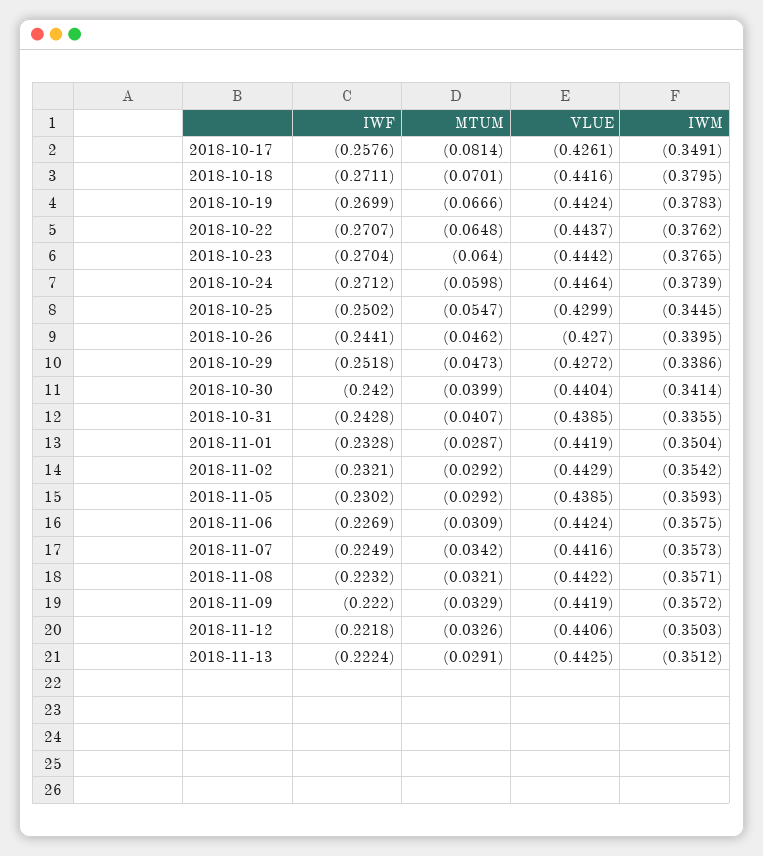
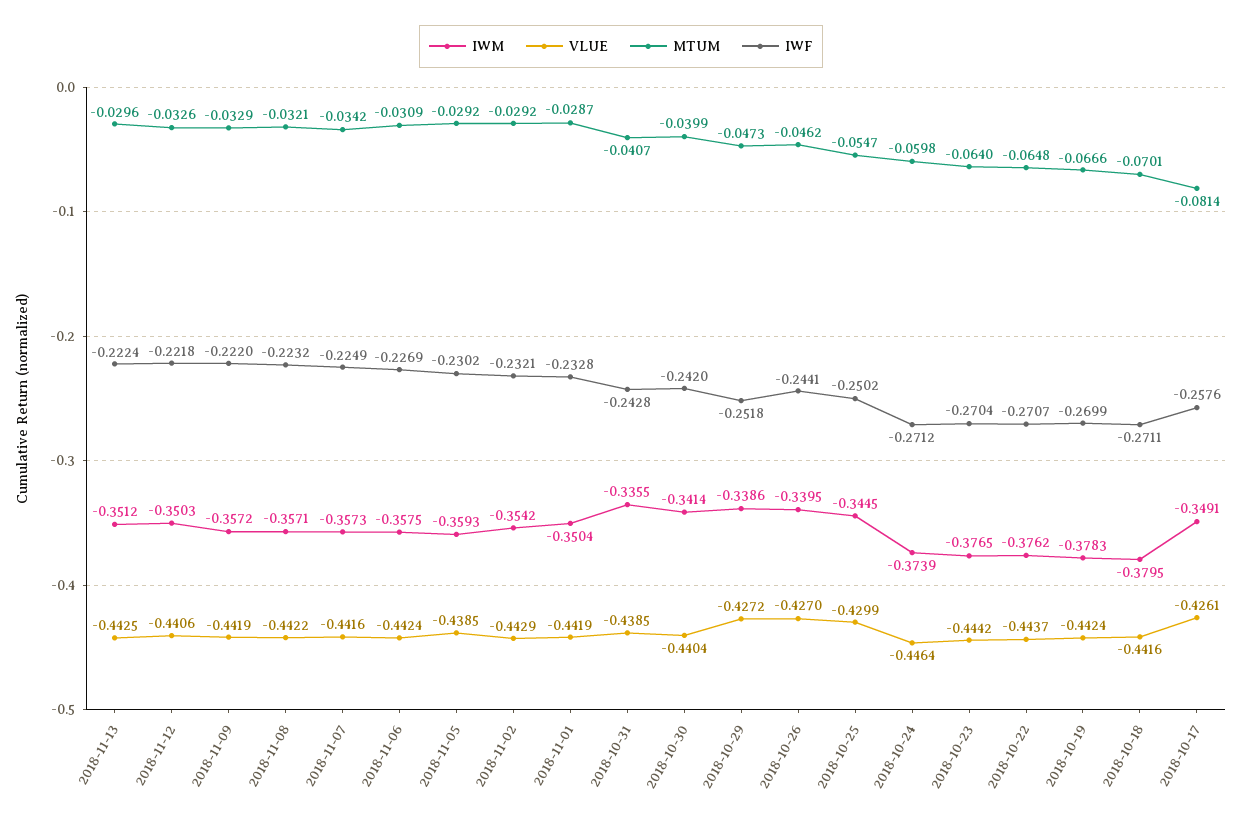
MTUM, 2018-11-13: -0.0291 -> -0.0296

